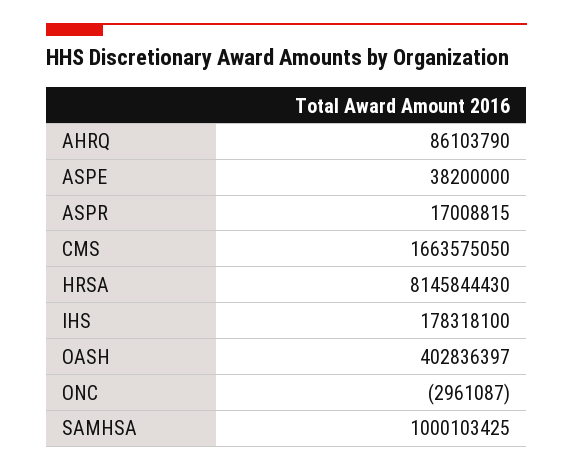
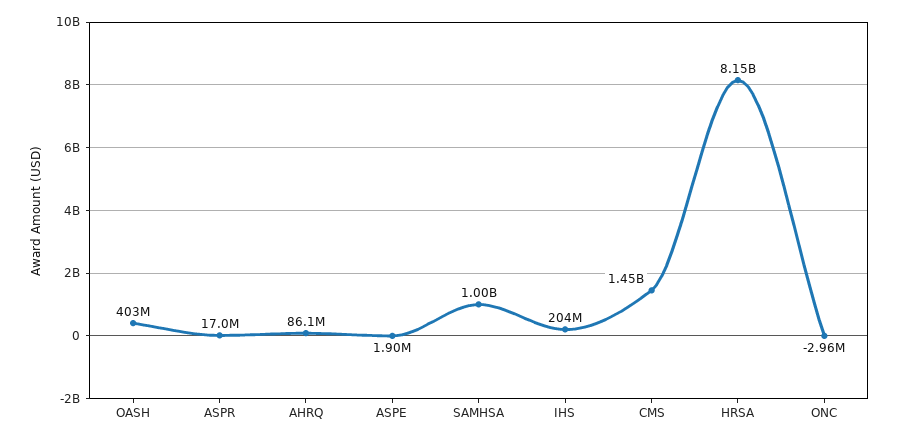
ASPE: 38200000 -> 1900000
CMS: 1663575050 -> 1450000000
IHS: 178318100 -> 204000000

